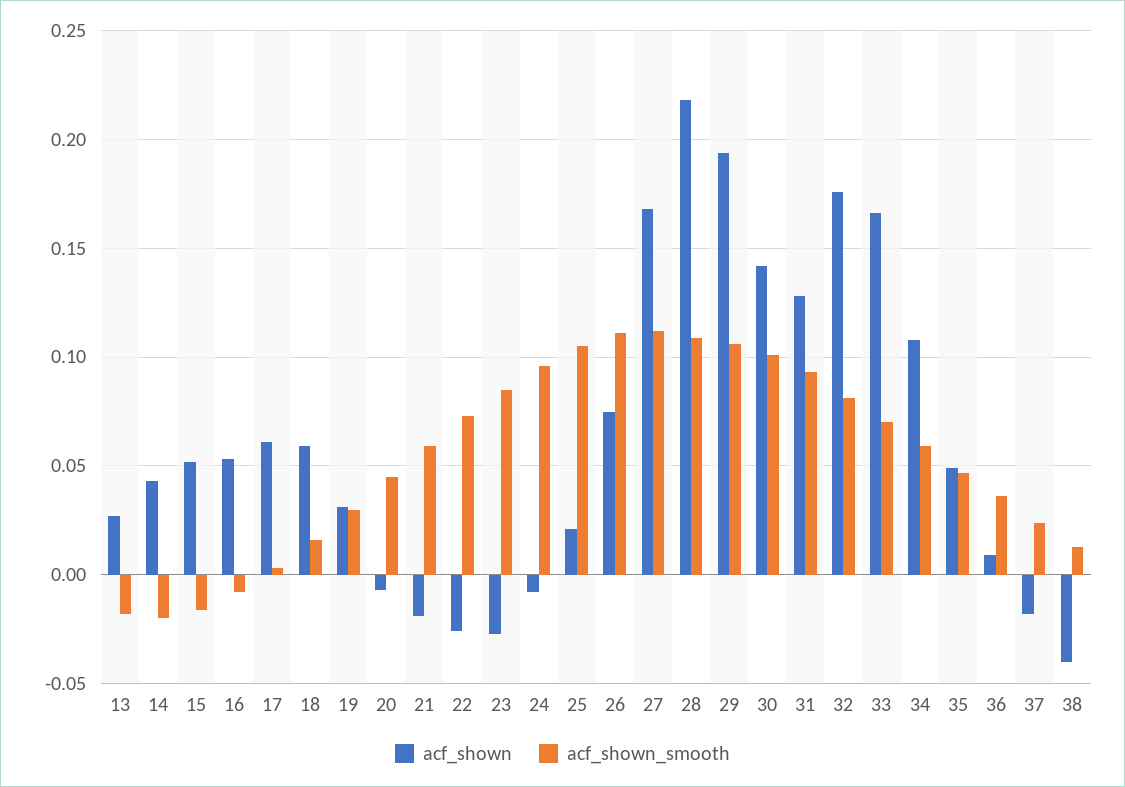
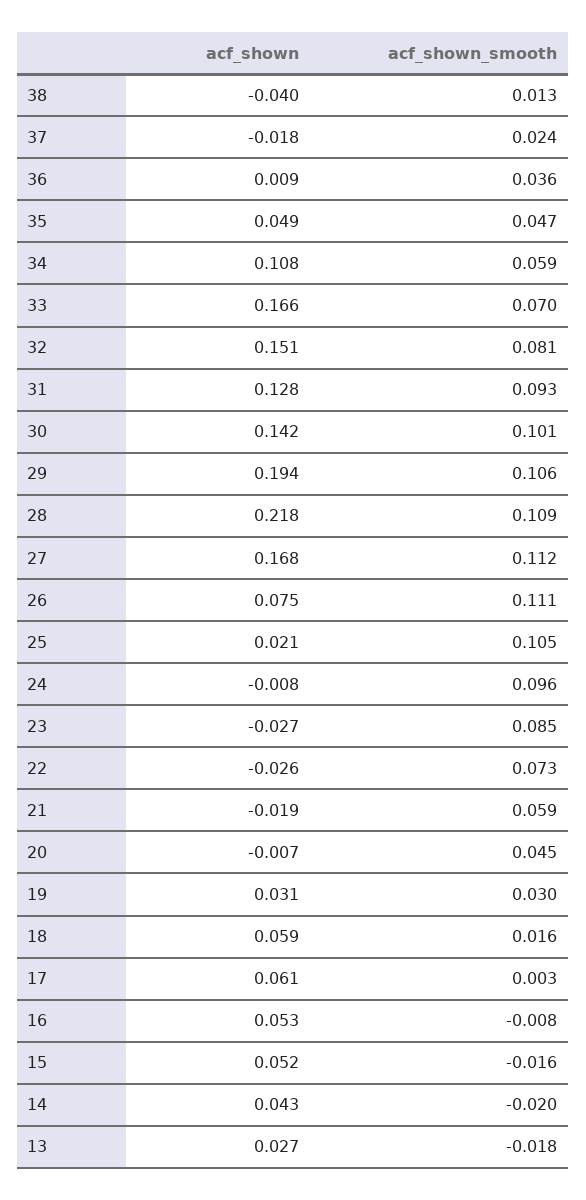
acf_shown, 32: 0.175 -> 0.151

